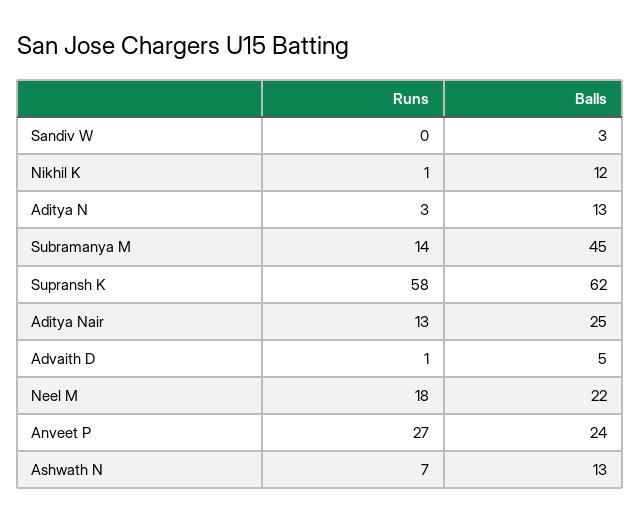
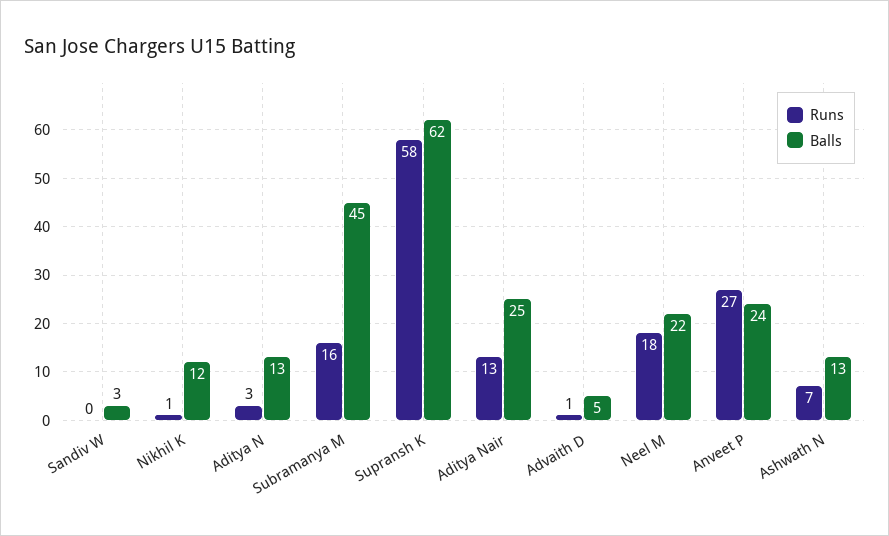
Runs, Subramanya M: 14 -> 16

